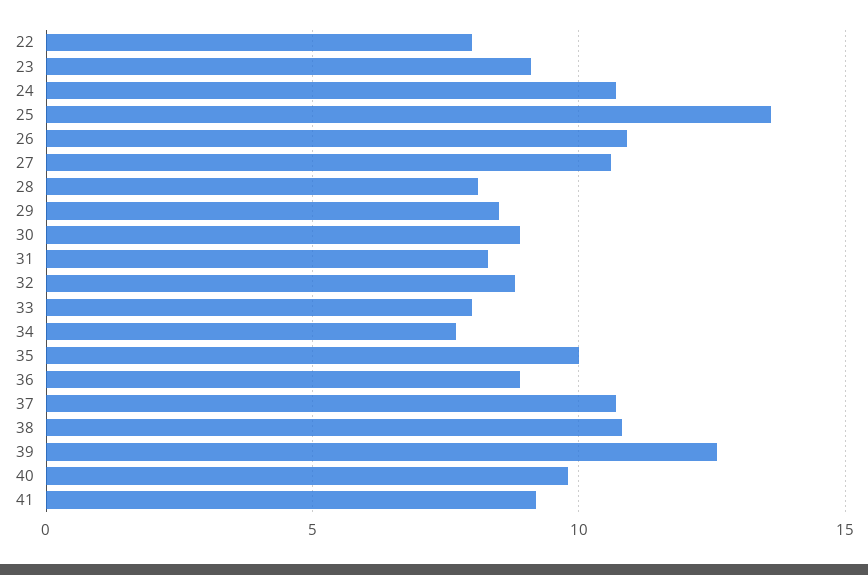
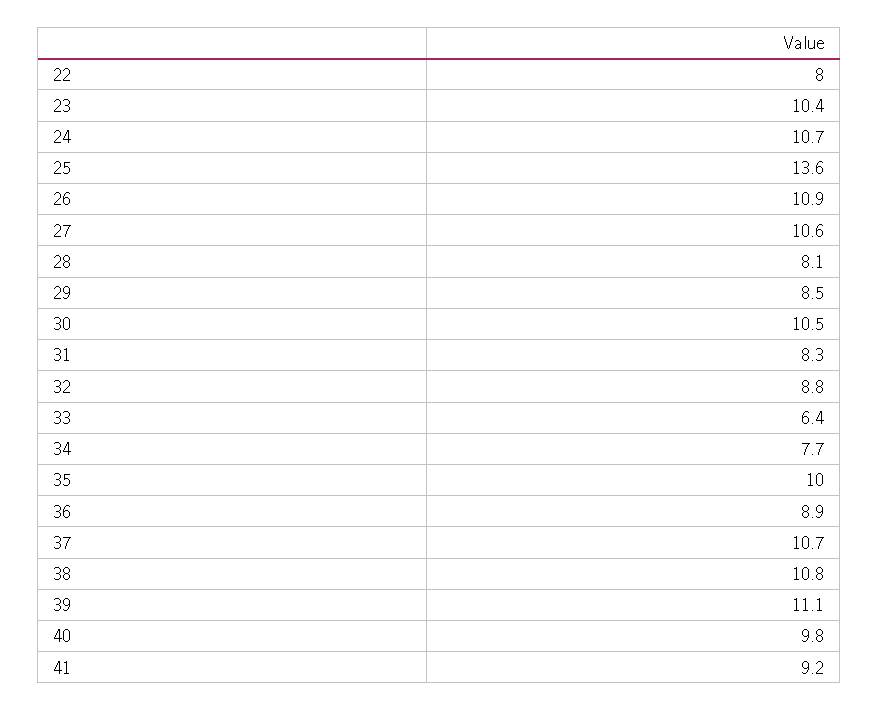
23: 9 -> 10.4
30: 9 -> 10.5
33: 8 -> 6.4
39: 12.5 -> 11.1

